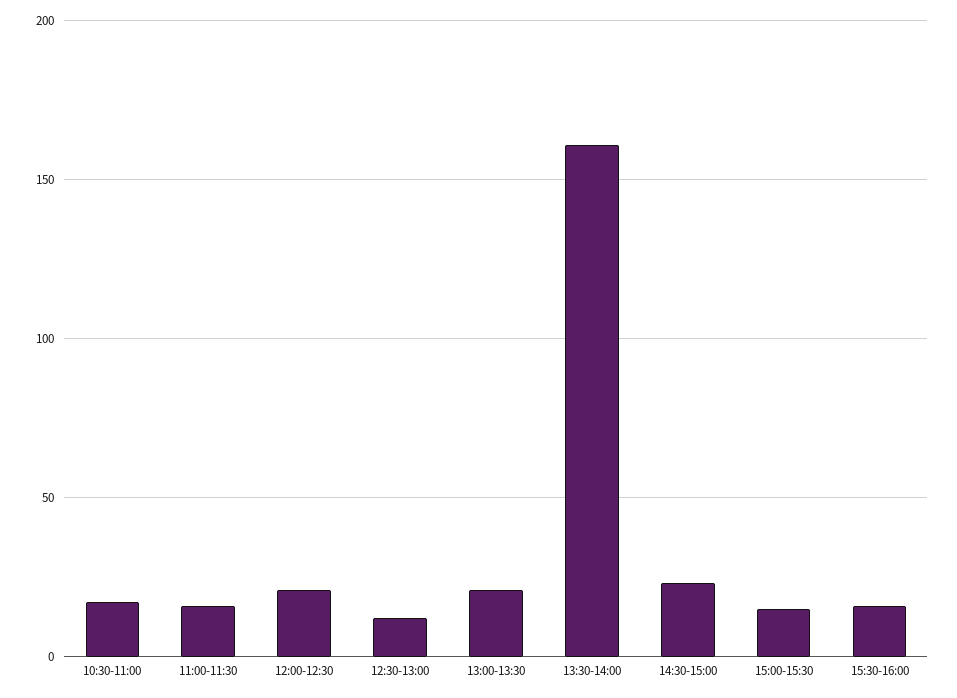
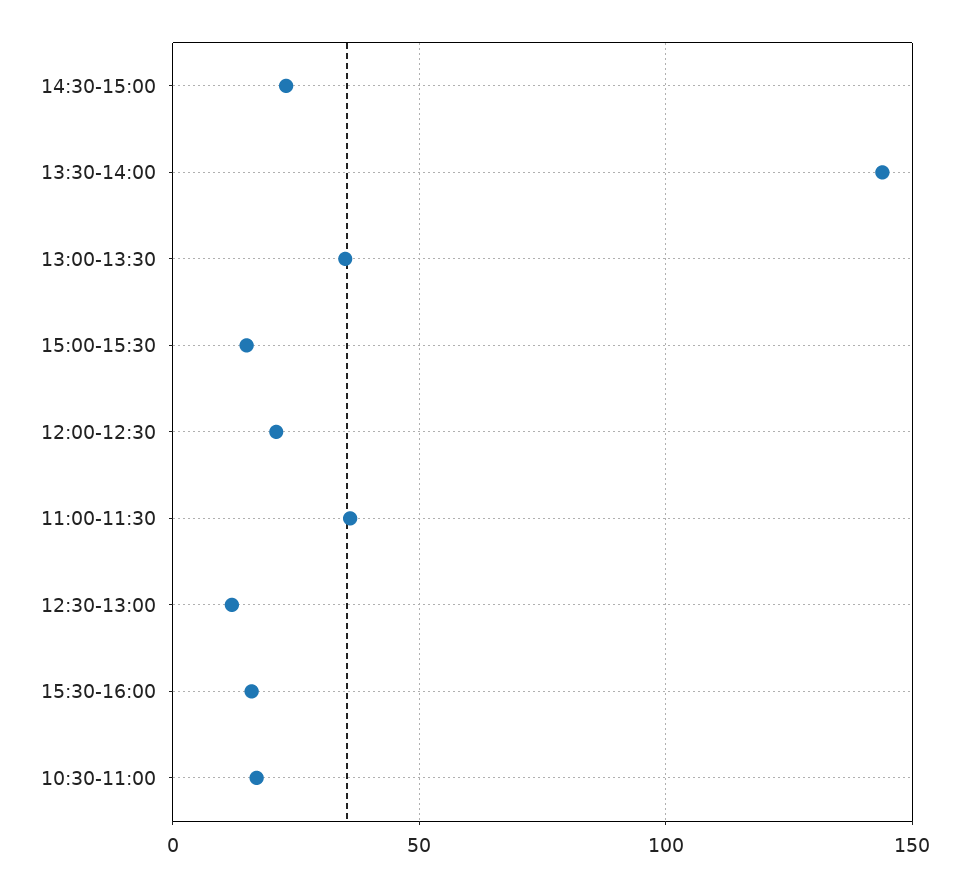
11:00-11:30: 15 -> 35
13:00-13:30: 20 -> 35
13:30-14:00: 160 -> 145

